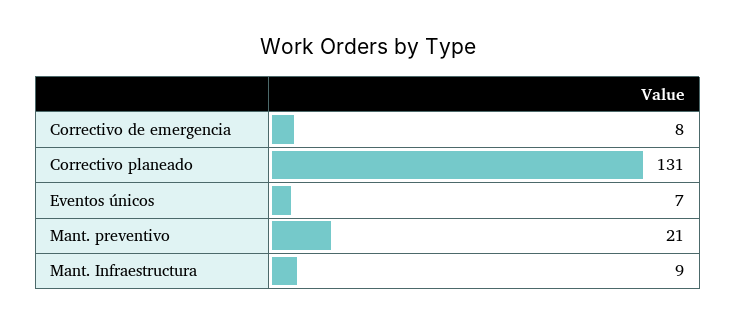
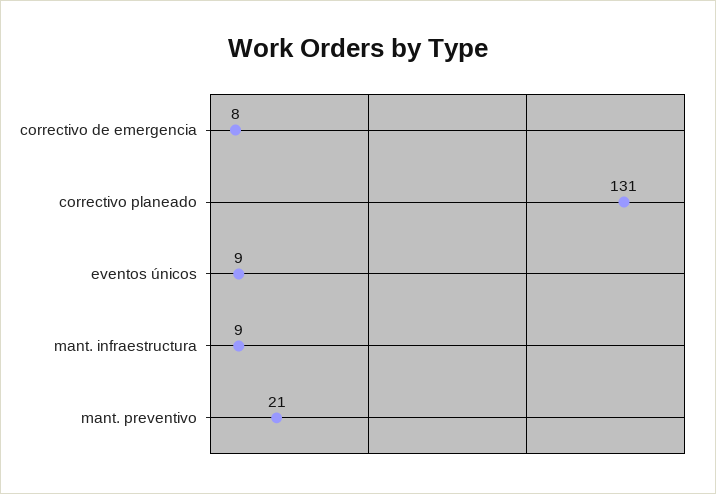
Eventos únicos: 7 -> 9

